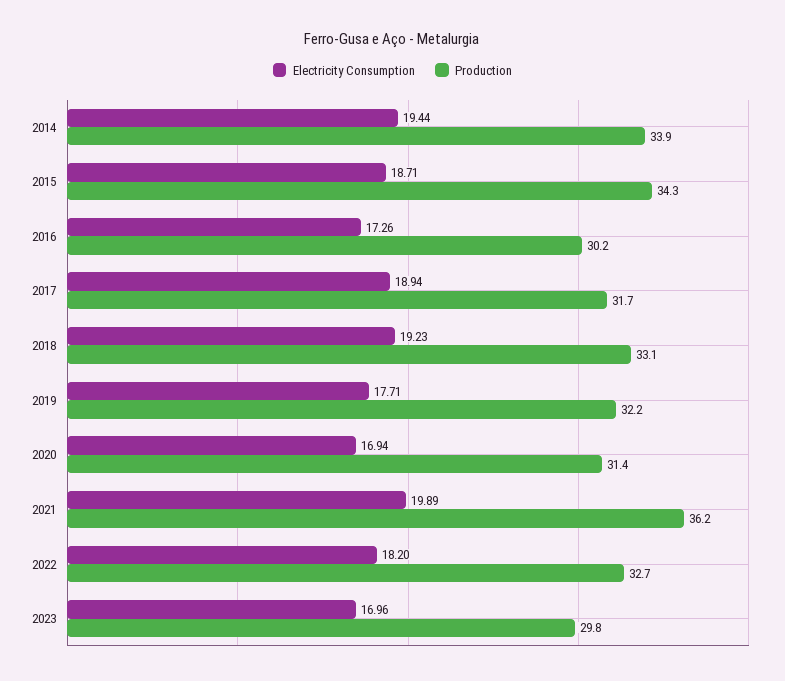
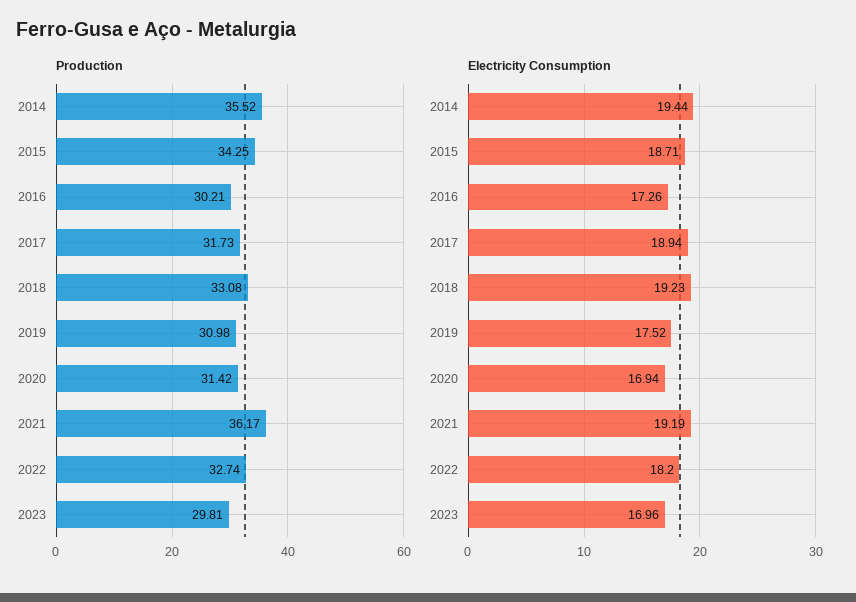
Production, 2014: 33.9 -> 35.52
Electricity Consumption, 2019: 17.71 -> 17.52
Production, 2019: 32.2 -> 30.98
Electricity Consumption, 2021: 19.89 -> 19.19

